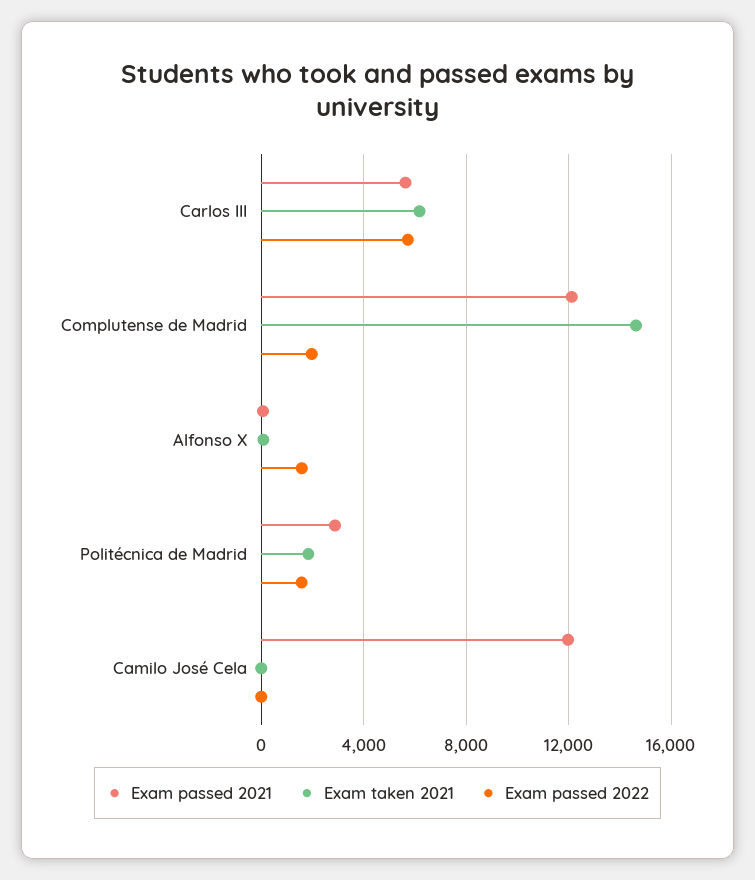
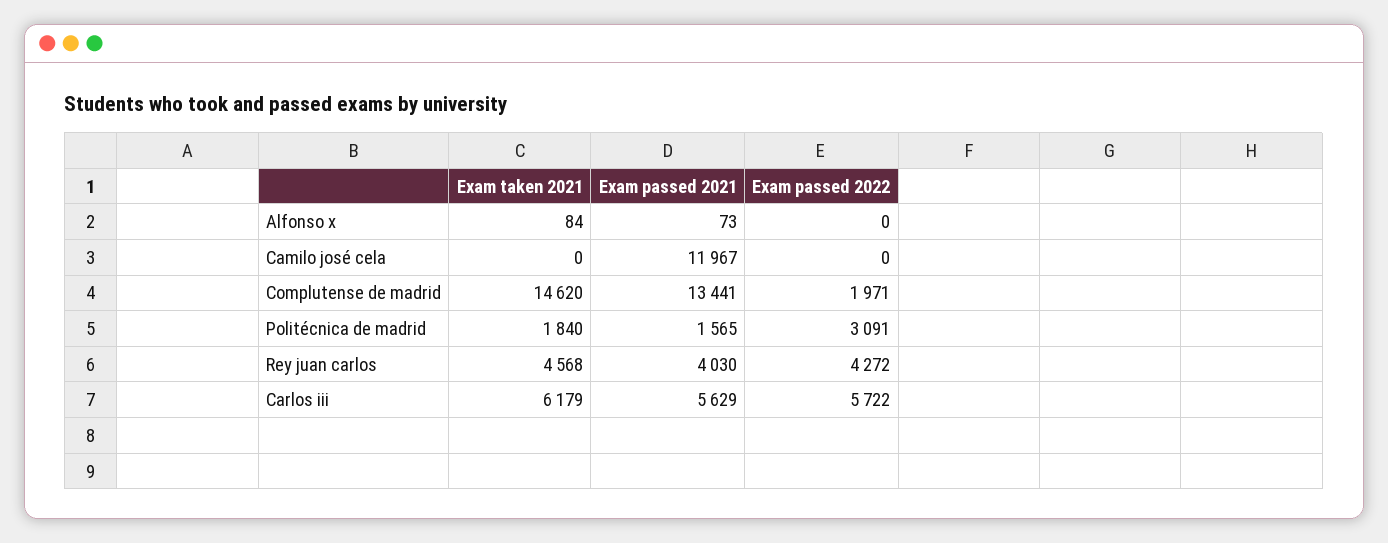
Exam passed 2021, Complutense de Madrid: 12000 -> 13441
Exam passed 2022, Alfonso X: 1500 -> 0
Exam passed 2021, Politécnica de Madrid: 3000 -> 1565
Exam passed 2022, Politécnica de Madrid: 1500 -> 3091
Exam taken 2021, Rey juan carlos: none -> 4568
Exam passed 2021, Rey juan carlos: none -> 4030
Exam passed 2022, Rey juan carlos: none -> 4272

